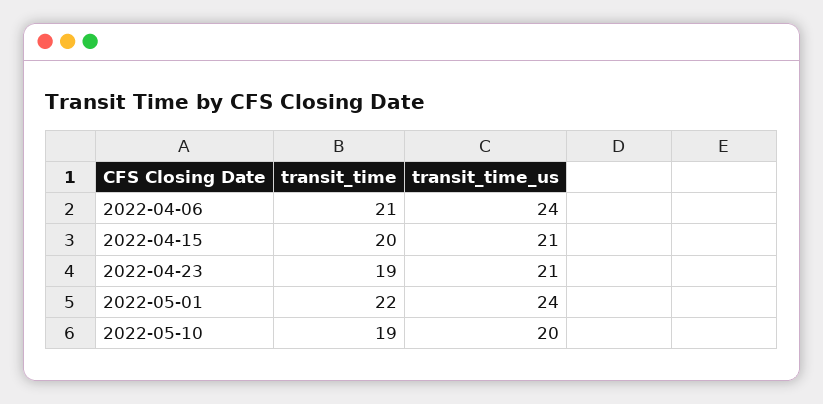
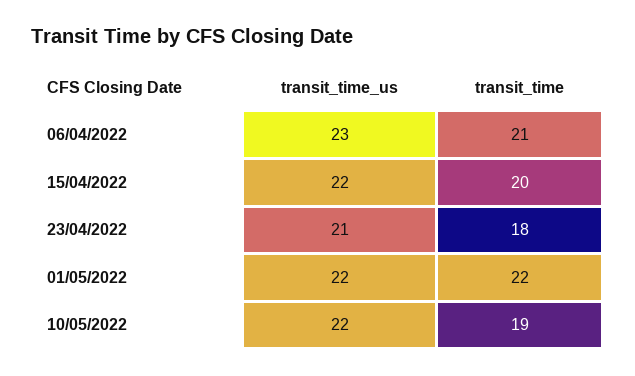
transit_time_us, 2022-04-06: 24 -> 23
transit_time_us, 2022-04-15: 21 -> 22
transit_time, 2022-04-23: 19 -> 18
transit_time_us, 2022-05-01: 24 -> 22
transit_time_us, 2022-05-10: 20 -> 22

